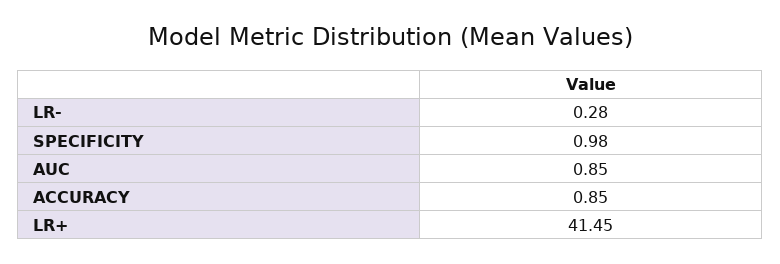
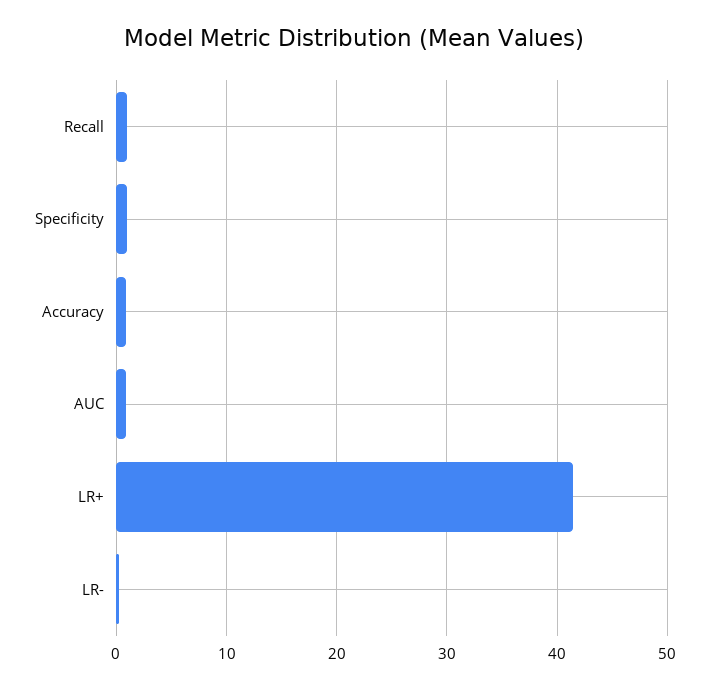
Recall: none -> 1

